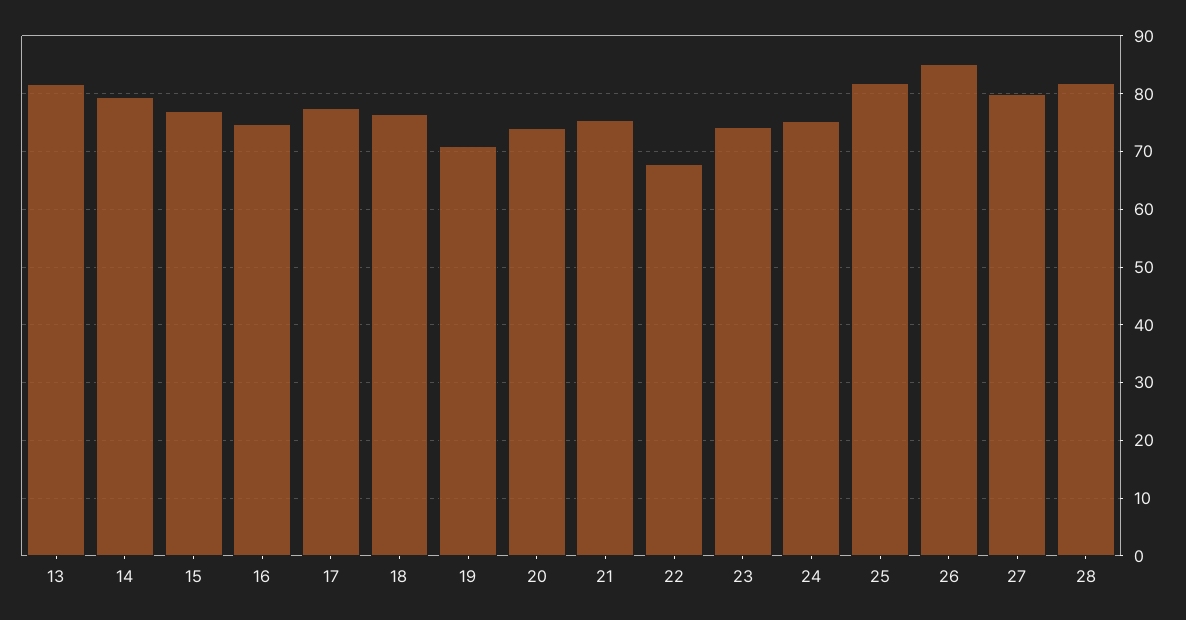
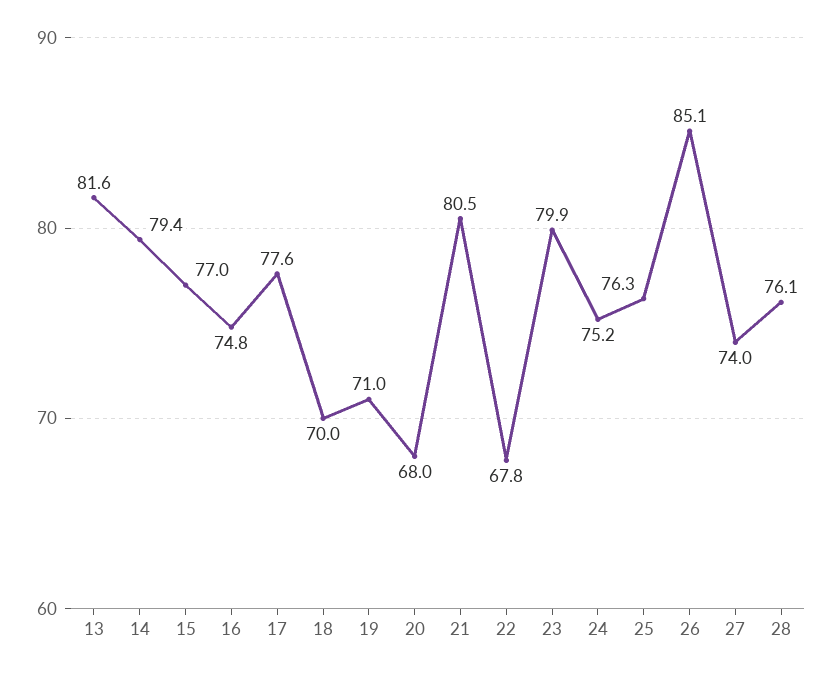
18: 76 -> 70
20: 74 -> 68
21: 76 -> 80.5
23: 74 -> 79.9
25: 82 -> 76.3
27: 80 -> 74
28: 82 -> 76.1

